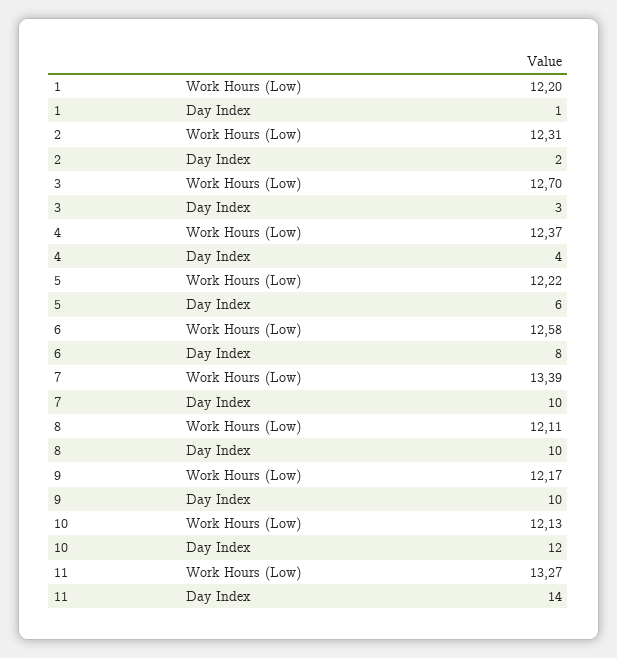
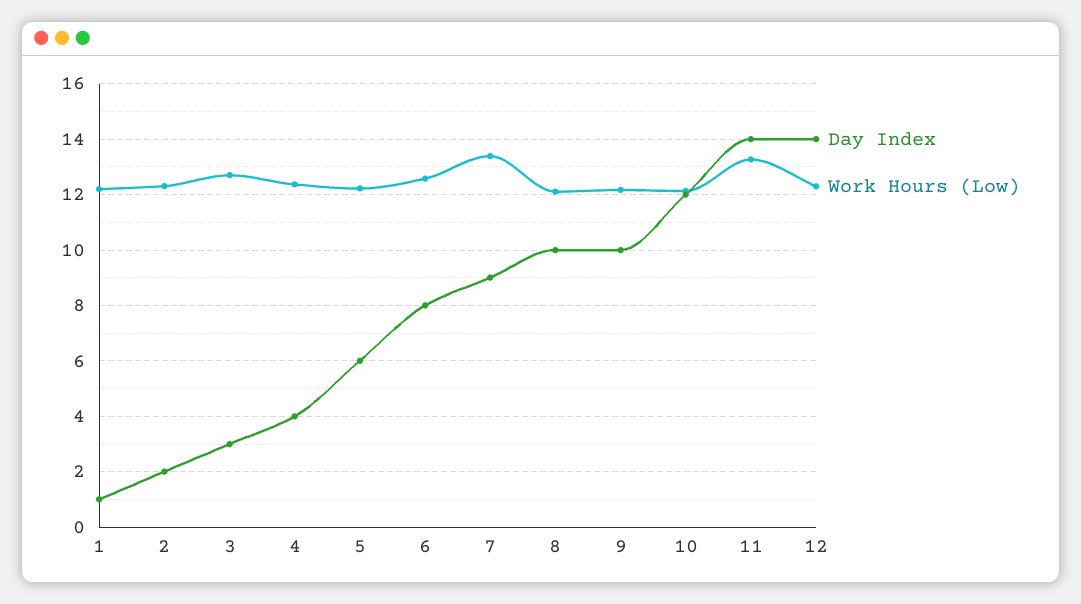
Day Index, 7: 10 -> 9
Day Index, 12: none -> 14
Work Hours (Low), 12: none -> 12.25

